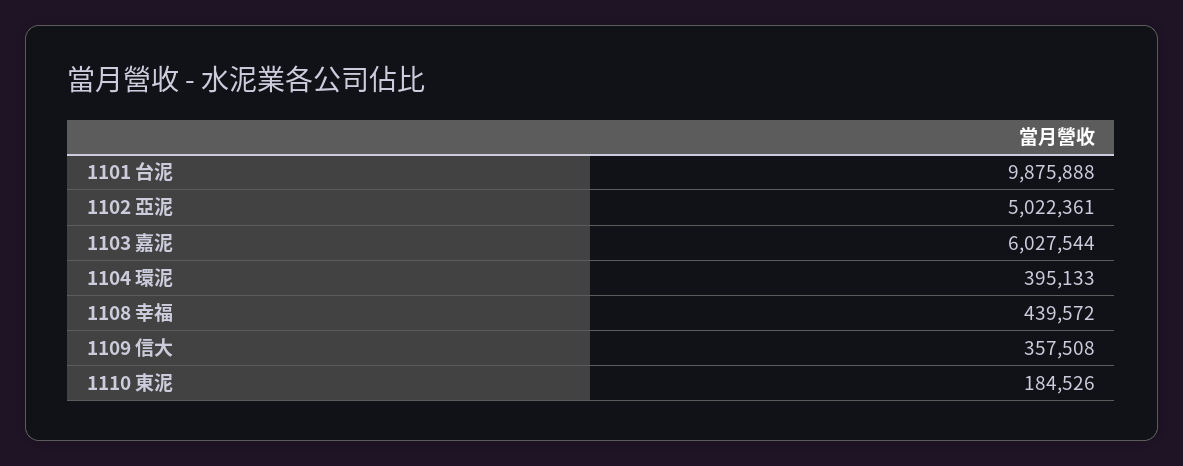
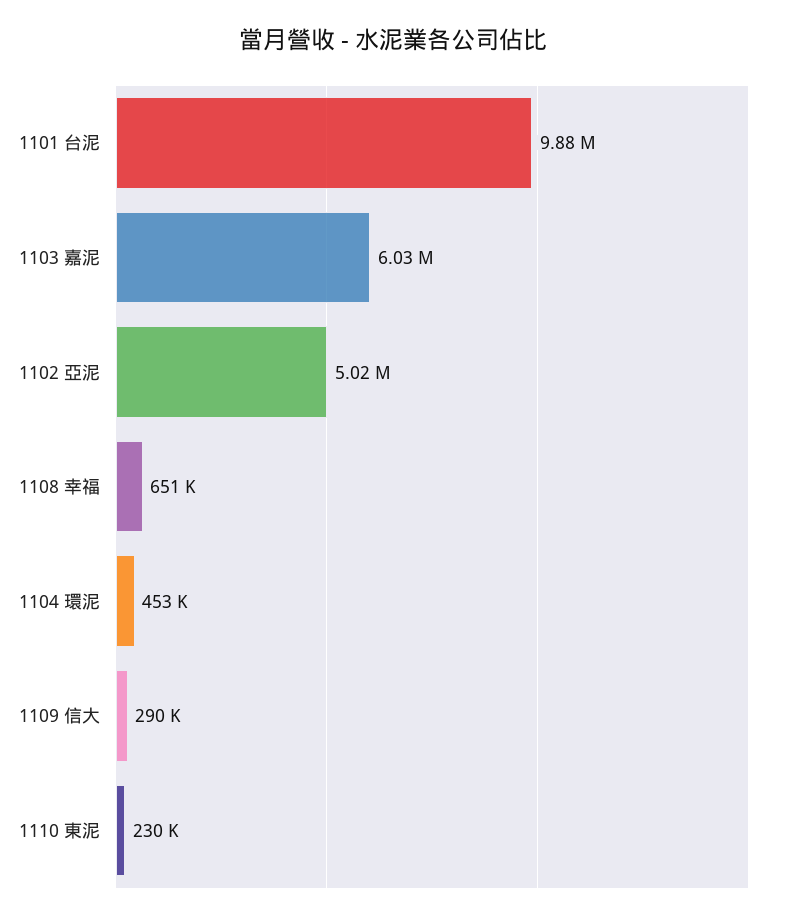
1104 環泥: 395133 -> 453000
1108 幸福: 439572 -> 651000
1109 信大: 357508 -> 290000
1110 東泥: 184526 -> 230000

